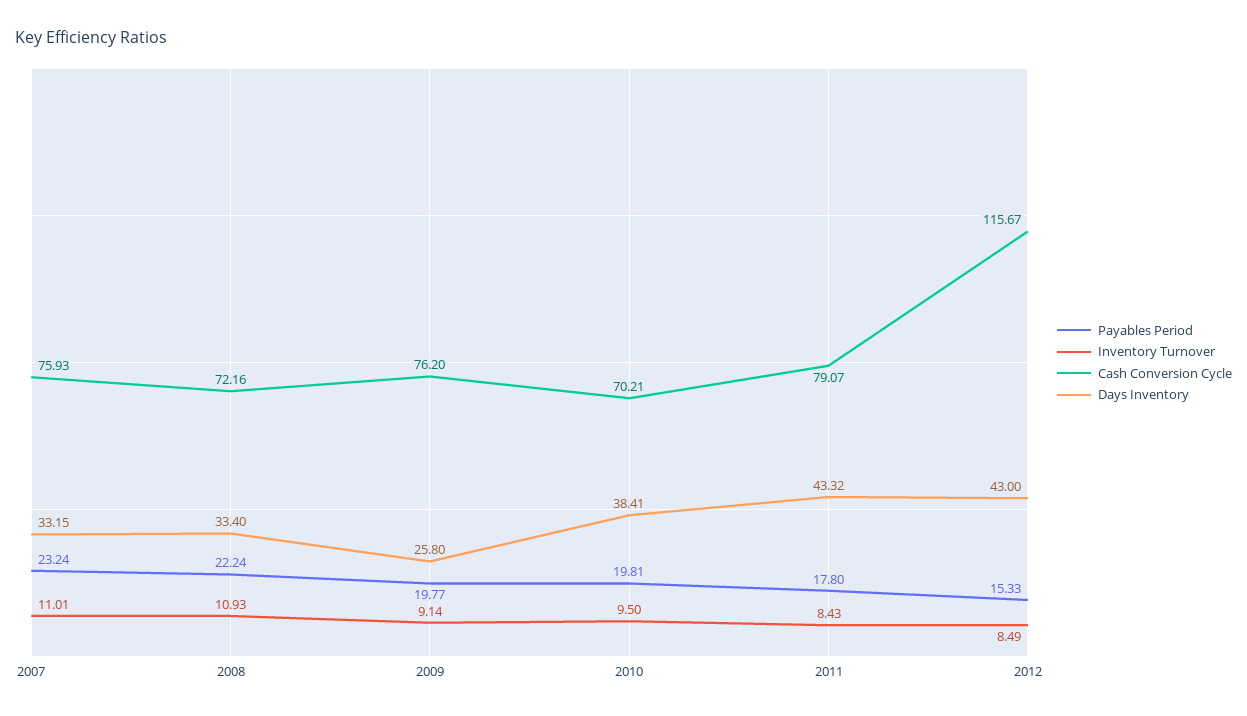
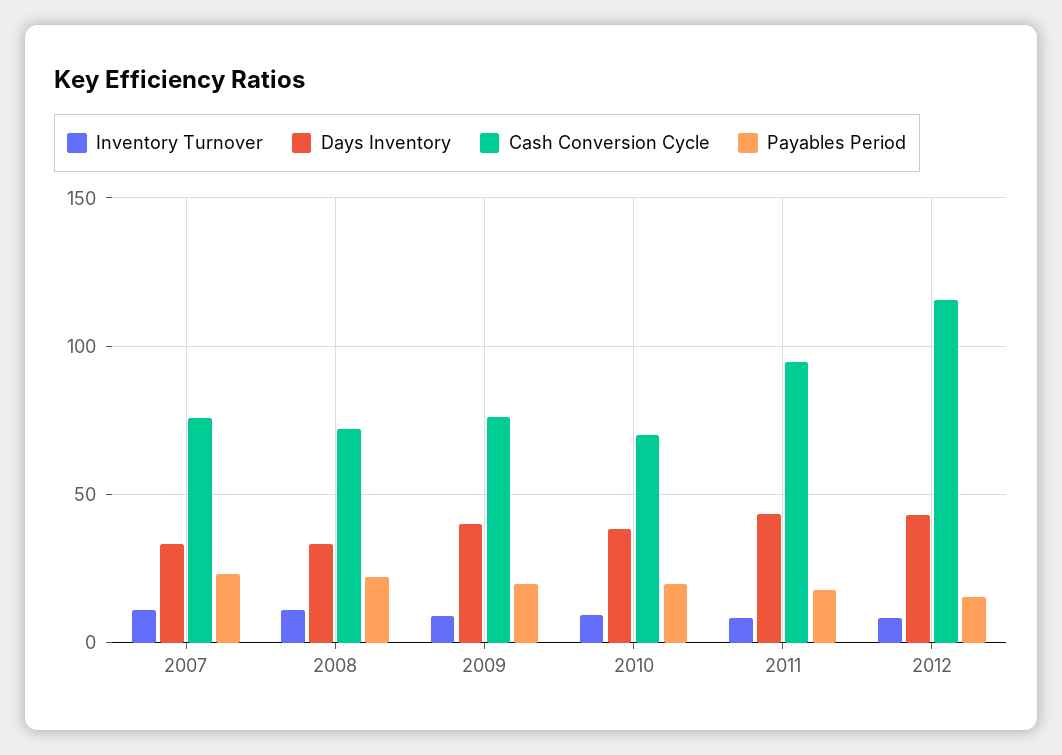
Days Inventory, 2009: 25.8 -> 40
Cash Conversion Cycle, 2011: 79.07 -> 95

